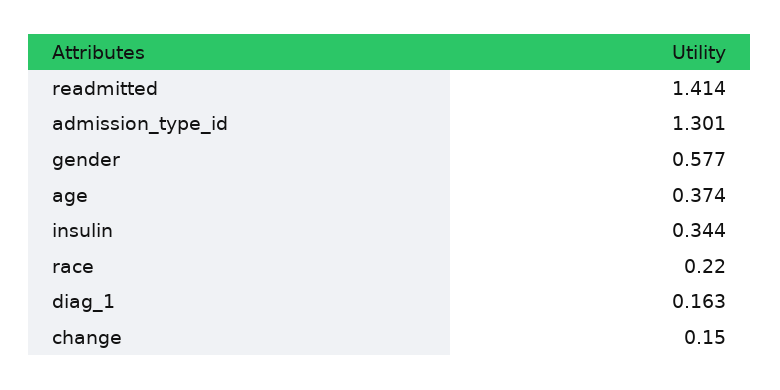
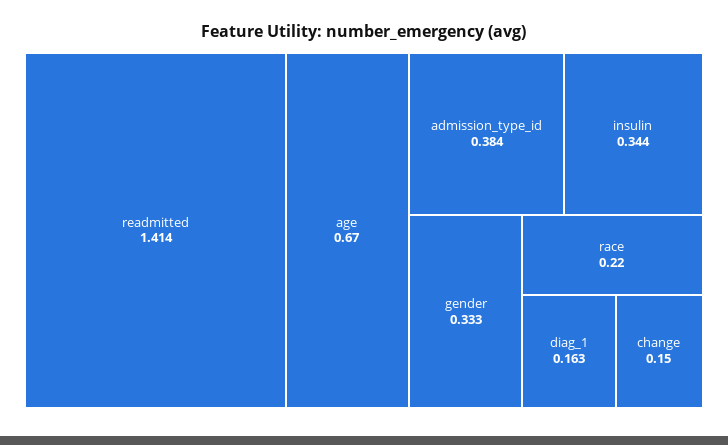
admission_type_id: 1.301 -> 0.384
gender: 0.577 -> 0.333
age: 0.374 -> 0.67

